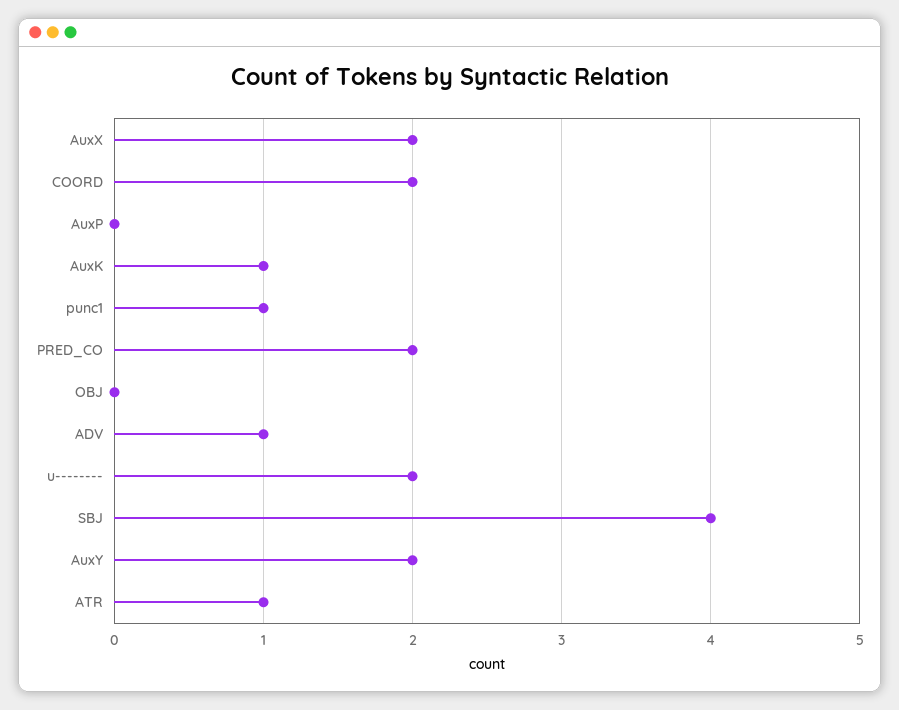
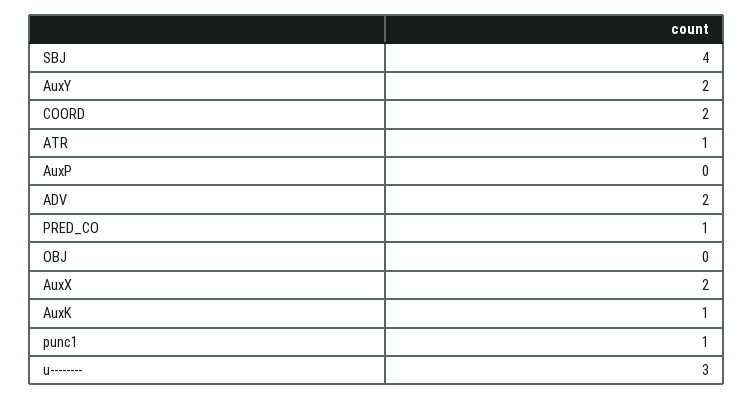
PRED_CO: 2 -> 1
ADV: 1 -> 2
u--------: 2 -> 3

